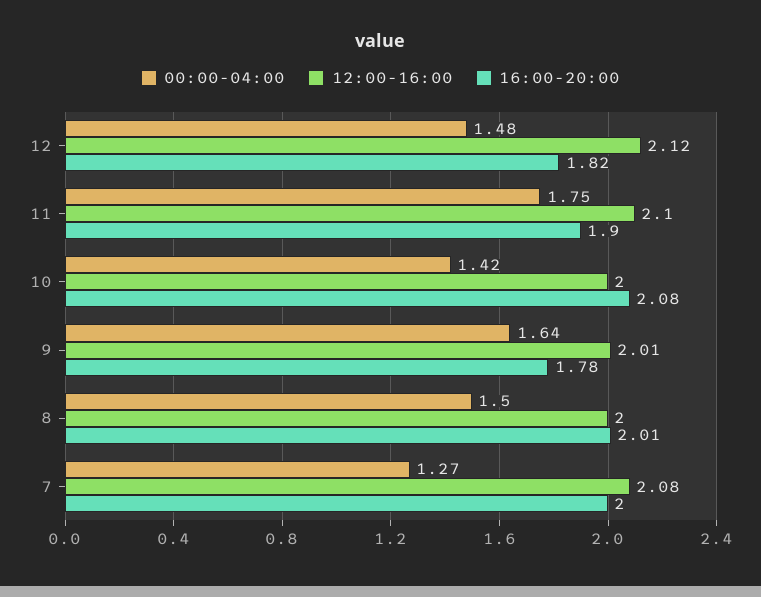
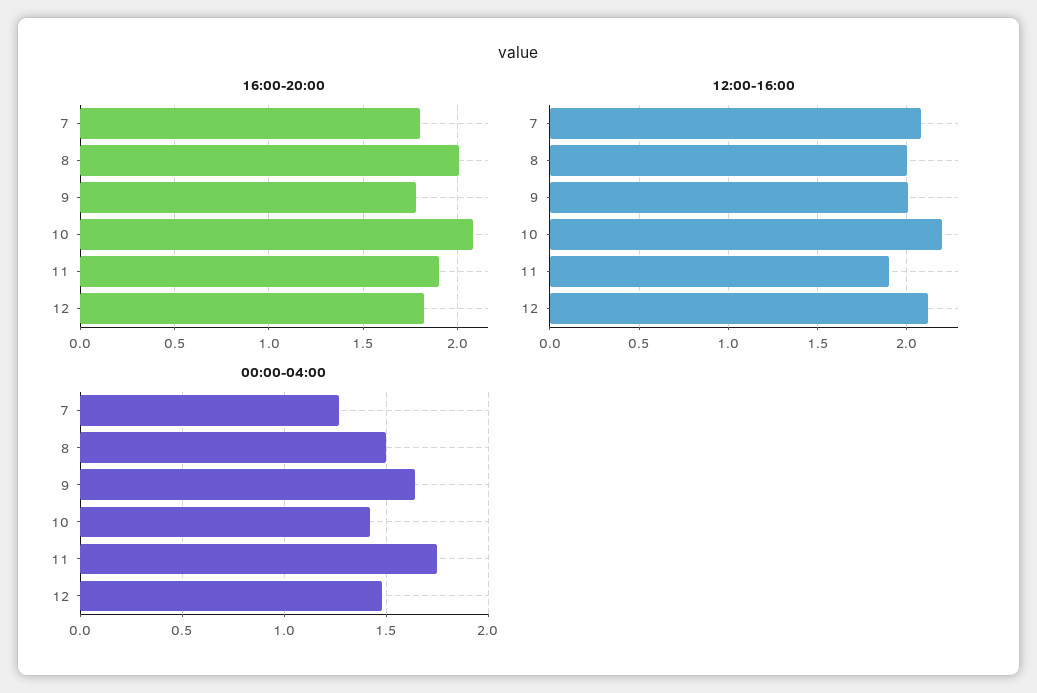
12:00-16:00, 11: 2.1 -> 1.9
12:00-16:00, 10: 2 -> 2.2
16:00-20:00, 7: 2 -> 1.8

